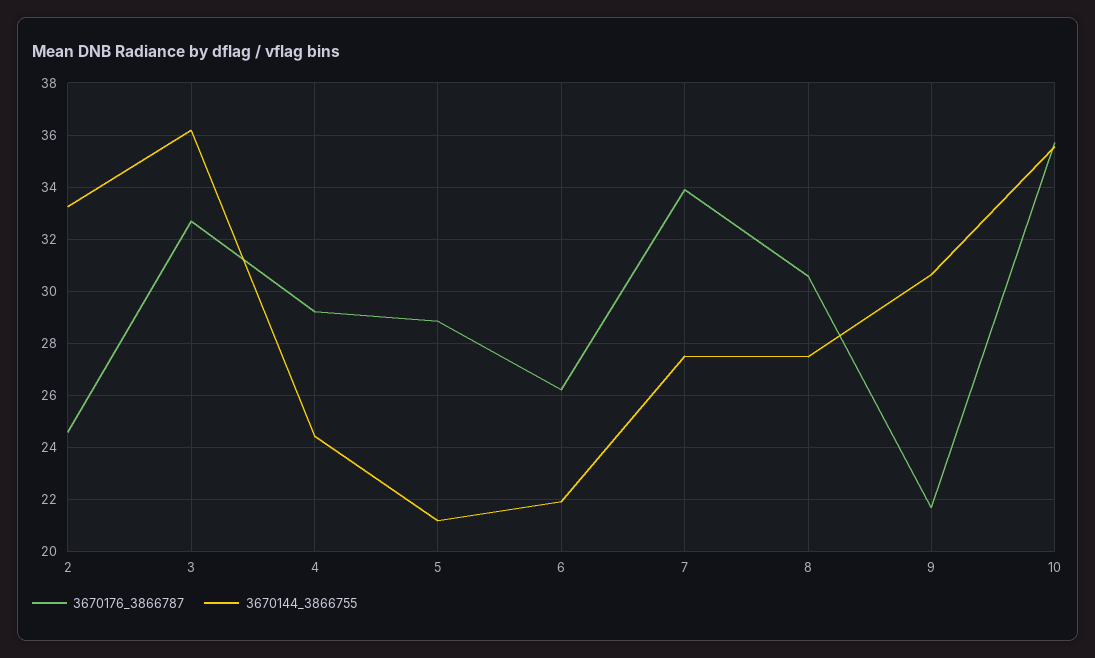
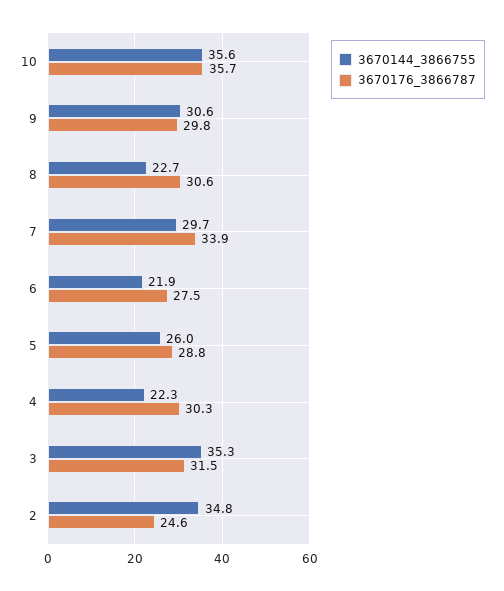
3670144_3866755, 2: 33.25 -> 34.8
3670176_3866787, 3: 32.75 -> 31.5
3670144_3866755, 3: 36.25 -> 35.3
3670176_3866787, 4: 29.25 -> 30.3
3670144_3866755, 4: 24.5 -> 22.3
3670144_3866755, 5: 21.25 -> 26
3670176_3866787, 6: 26.25 -> 27.5
3670144_3866755, 7: 27.5 -> 29.7
3670144_3866755, 8: 27.5 -> 22.7
3670176_3866787, 9: 21.75 -> 29.8

